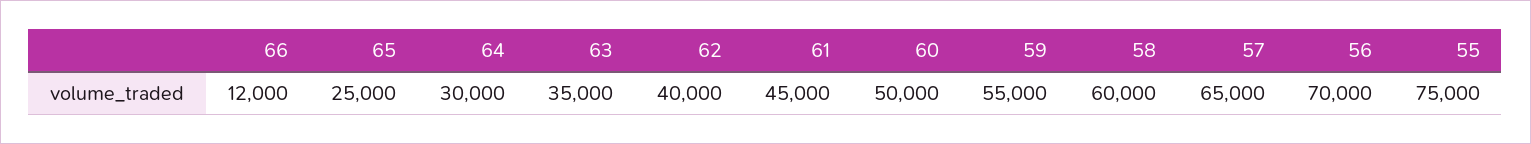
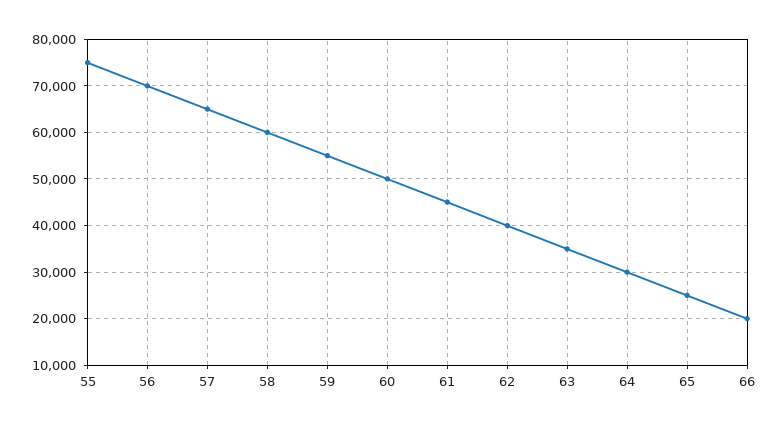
66: 12000 -> 20000

